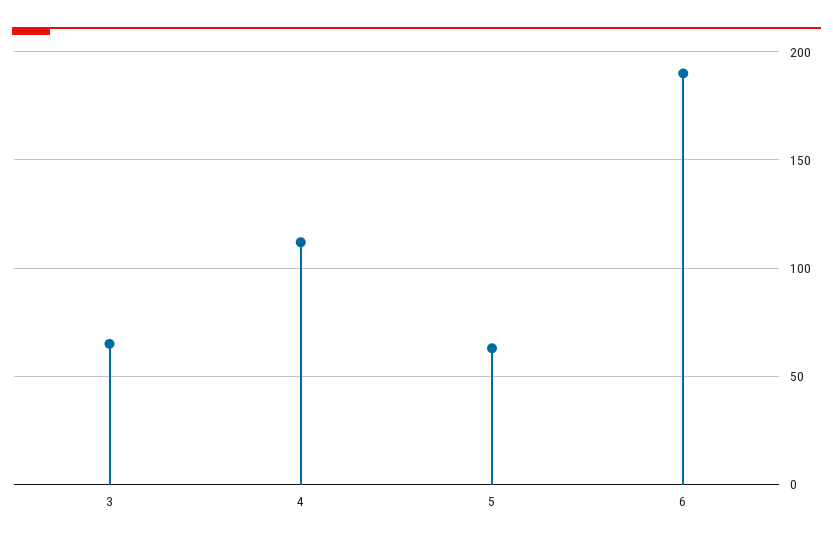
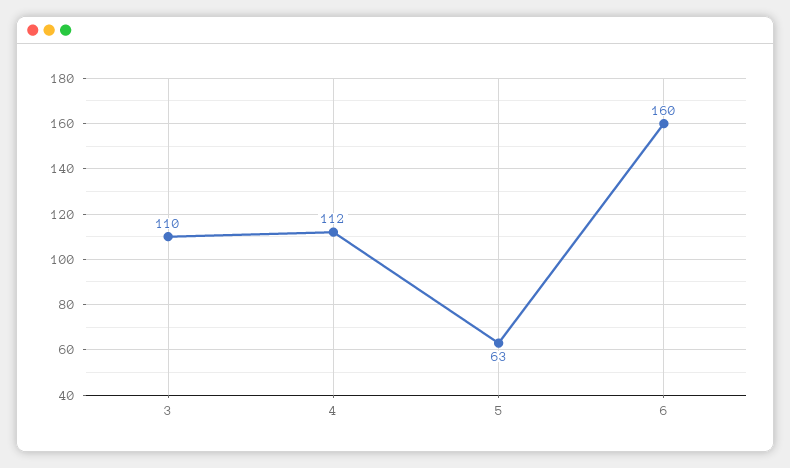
3: 65 -> 110
6: 190 -> 160

